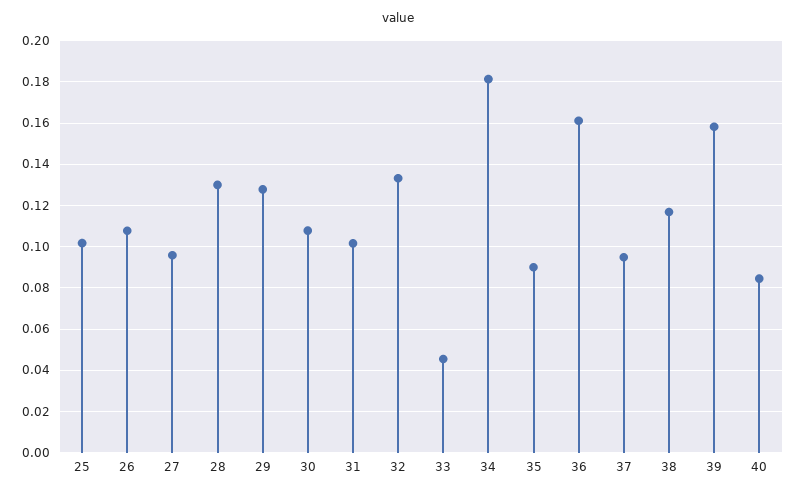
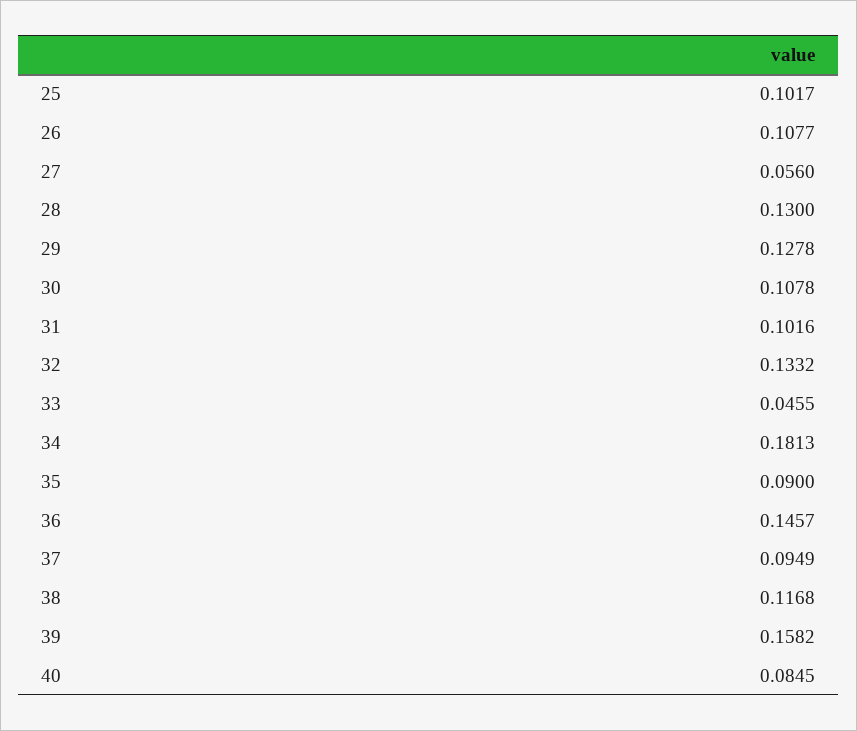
27: 0.095 -> 0.056
36: 0.16 -> 0.1457

